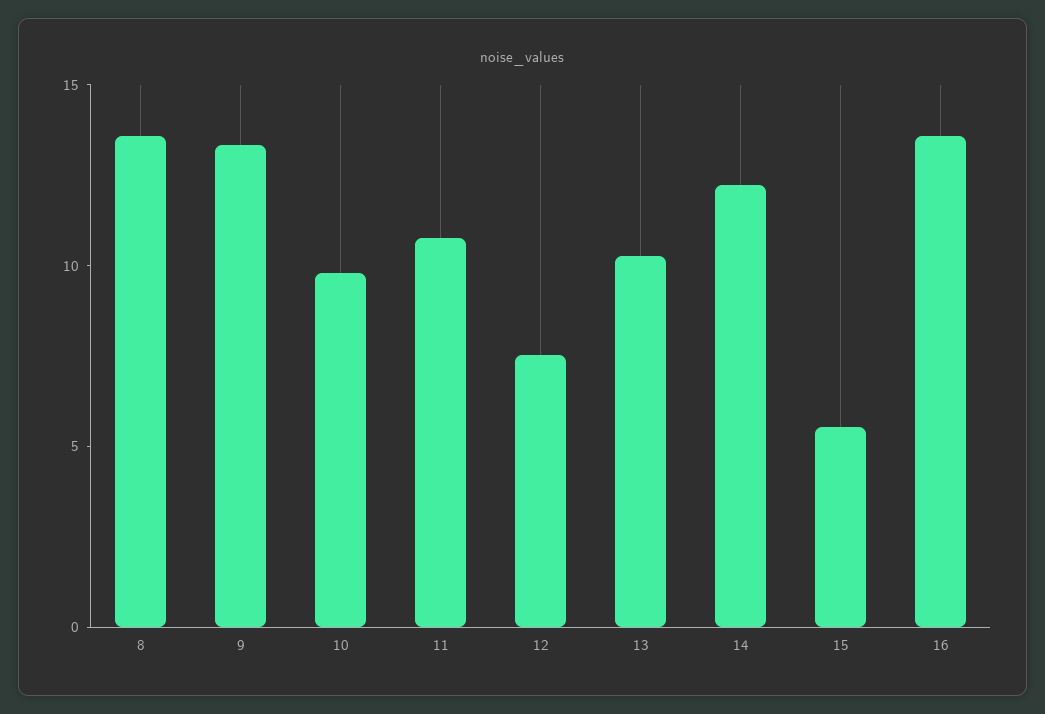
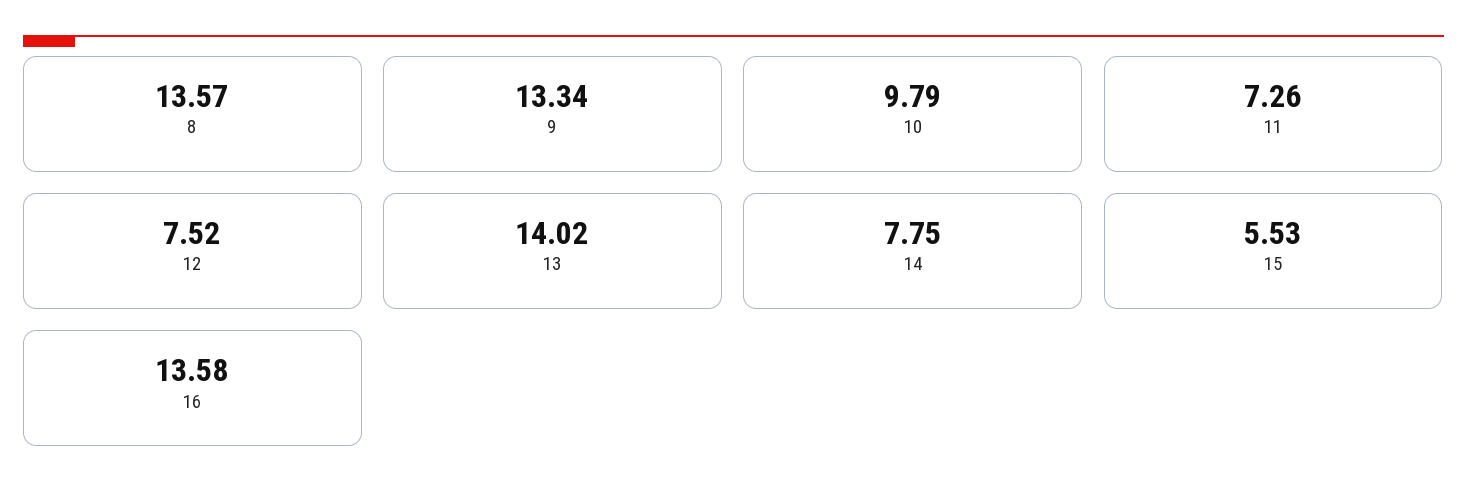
11: 11 -> 7.26
13: 10 -> 14.02
14: 12 -> 7.75

